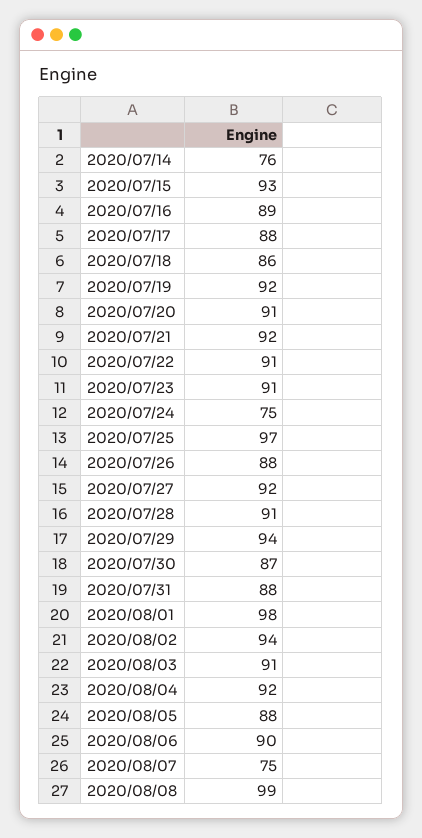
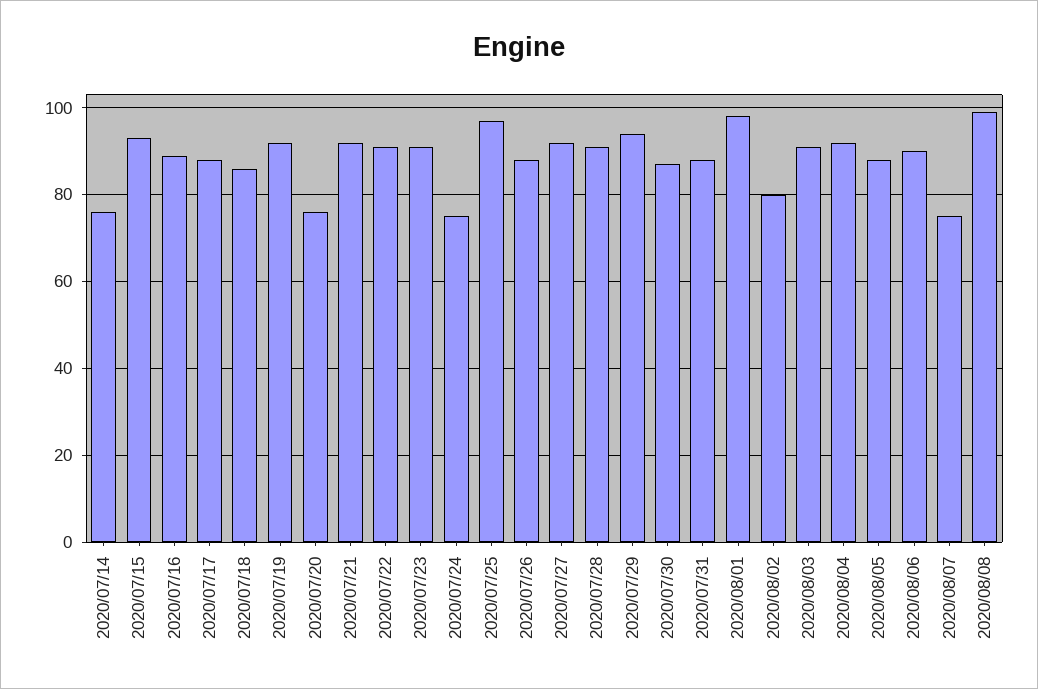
2020/07/20: 91 -> 75
2020/08/02: 94 -> 80

